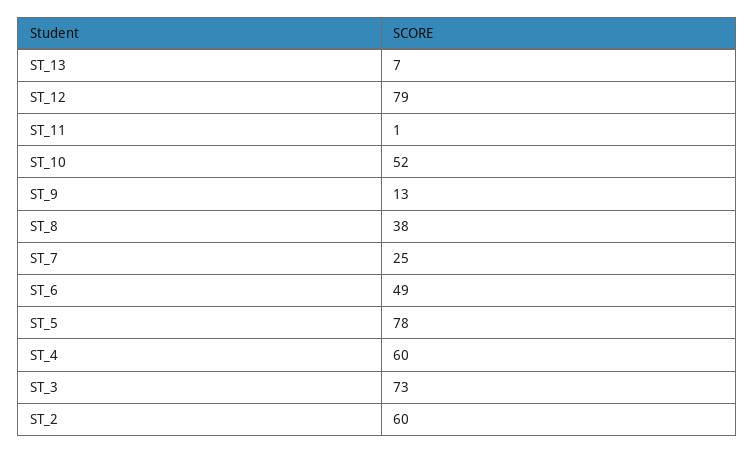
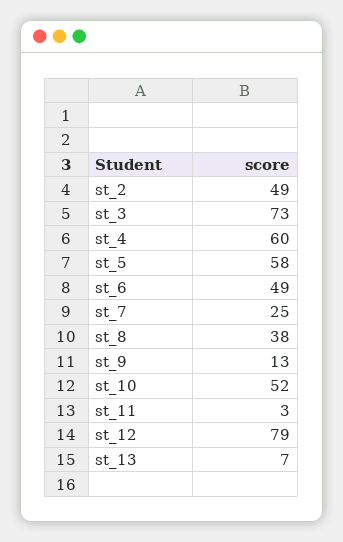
ST_11: 1 -> 3
ST_5: 78 -> 58
ST_2: 60 -> 49

